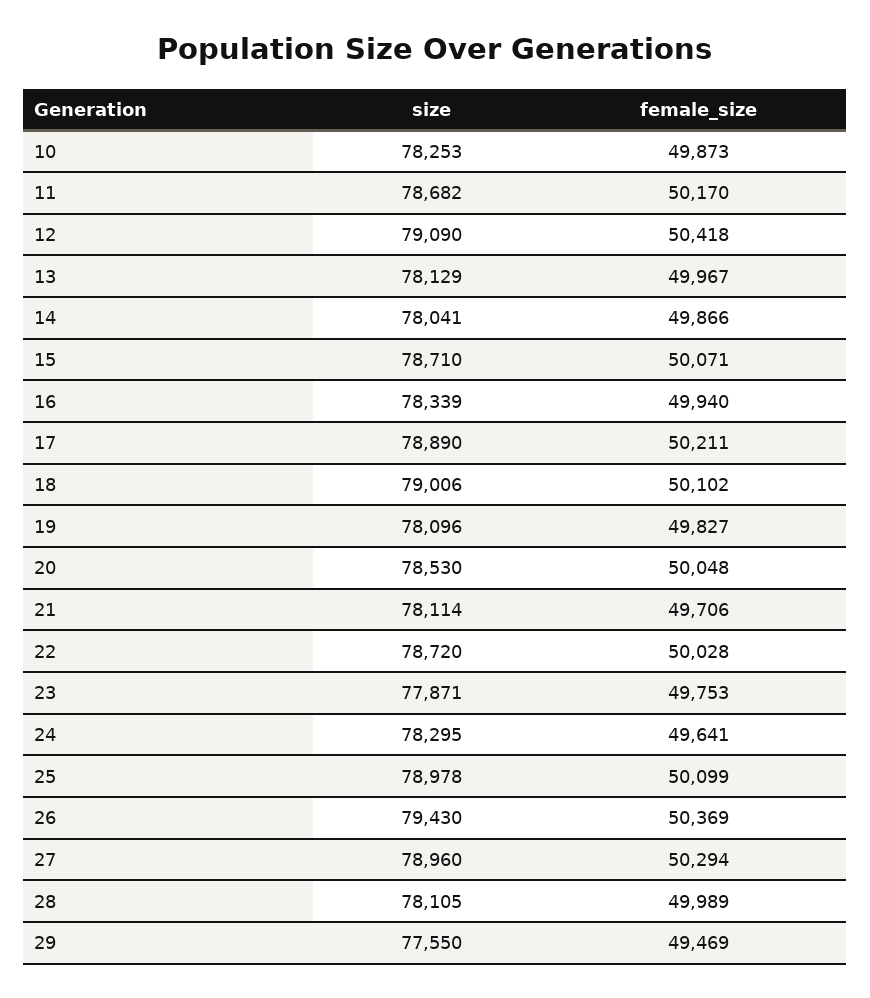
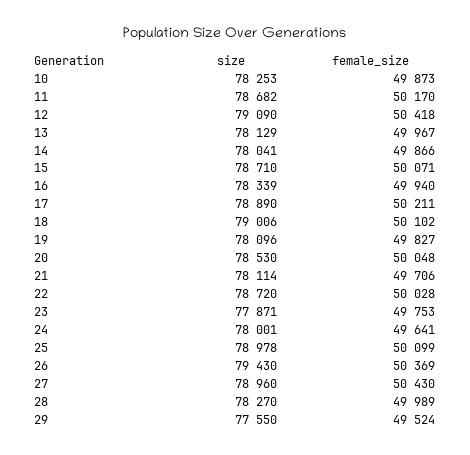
size, 24: 78295 -> 78001
female_size, 27: 50294 -> 50430
size, 28: 78105 -> 78270
female_size, 29: 49469 -> 49524

